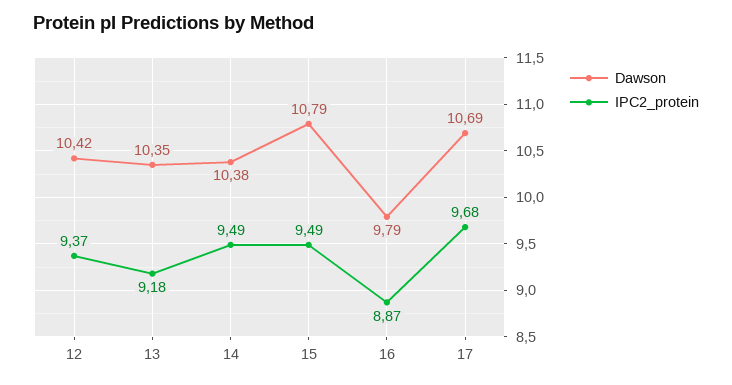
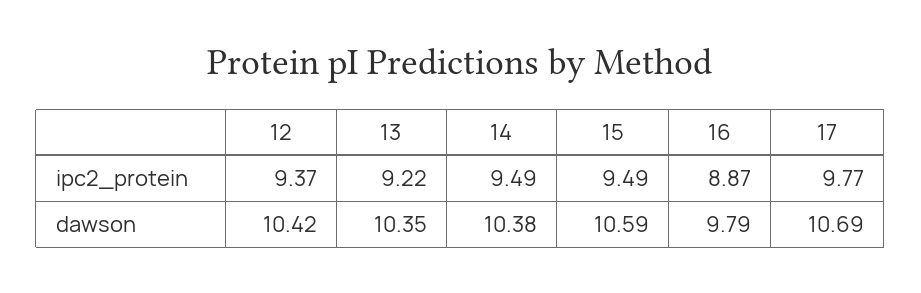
IPC2_protein, 13: 9.18 -> 9.22
Dawson, 15: 10.79 -> 10.59
IPC2_protein, 17: 9.68 -> 9.77

